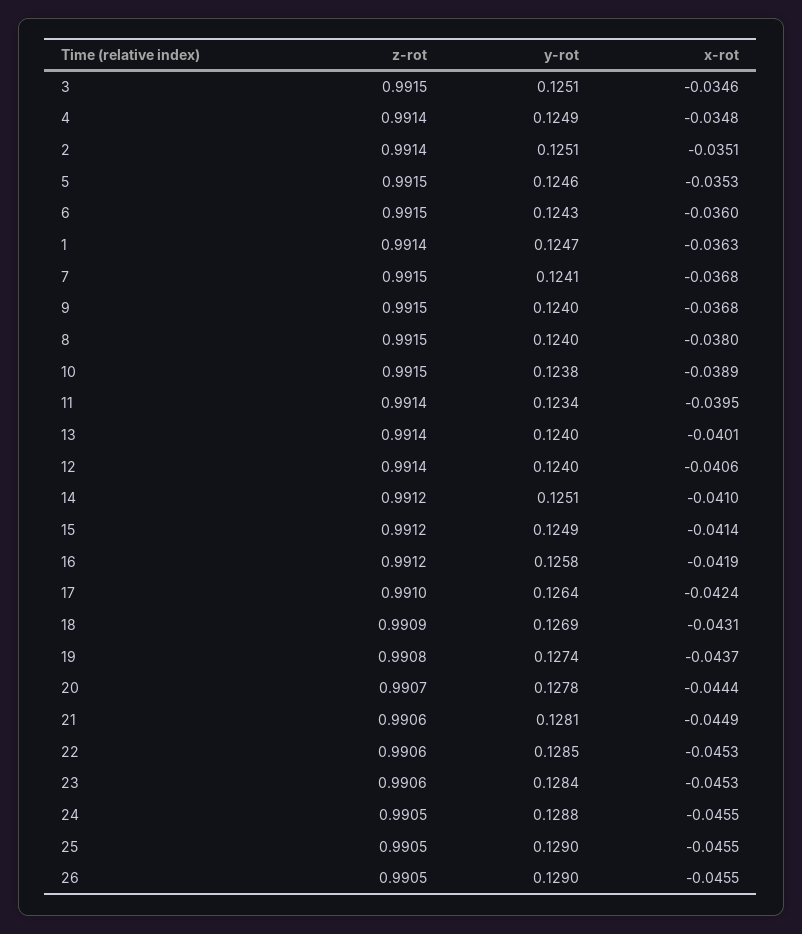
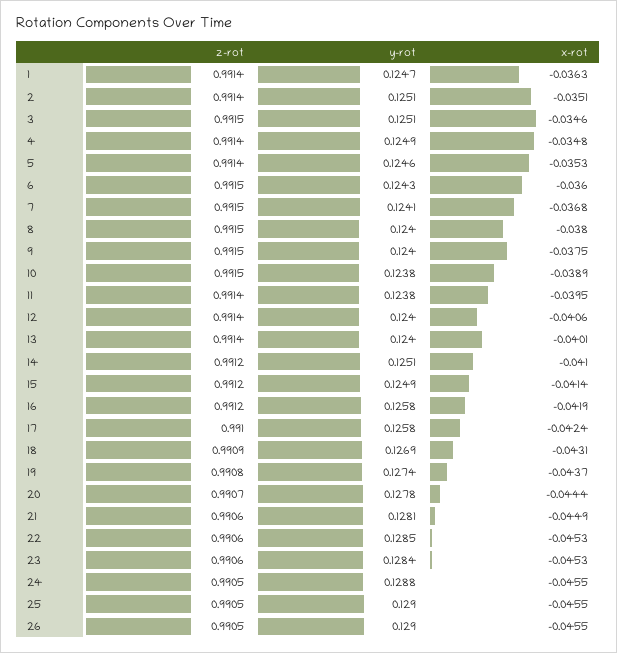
z-rot, 5: 0.9915 -> 0.9914
x-rot, 9: -0.0368 -> -0.0375
y-rot, 11: 0.1234 -> 0.1238
y-rot, 17: 0.1264 -> 0.1258

